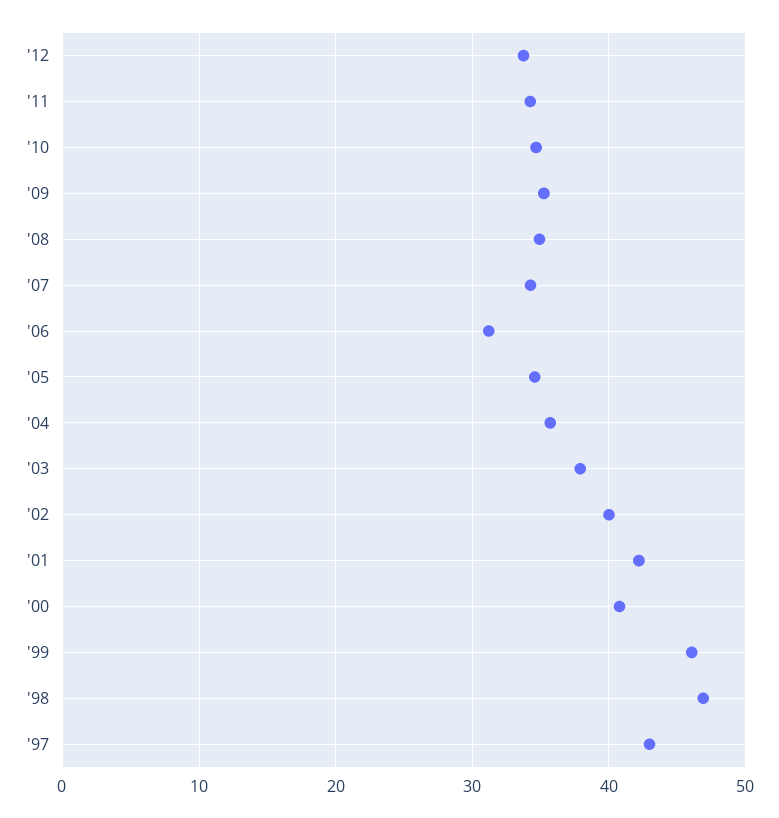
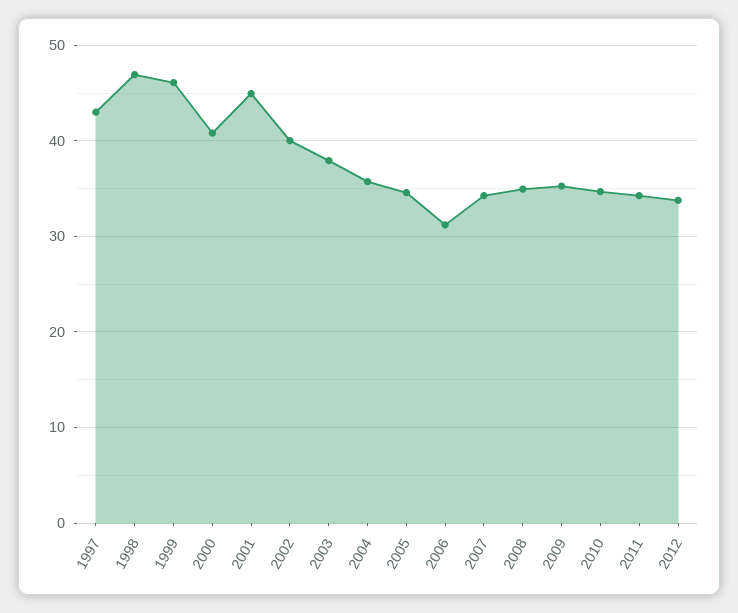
'01: 42 -> 45

